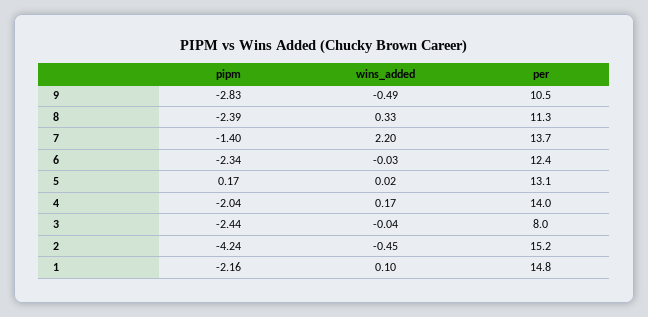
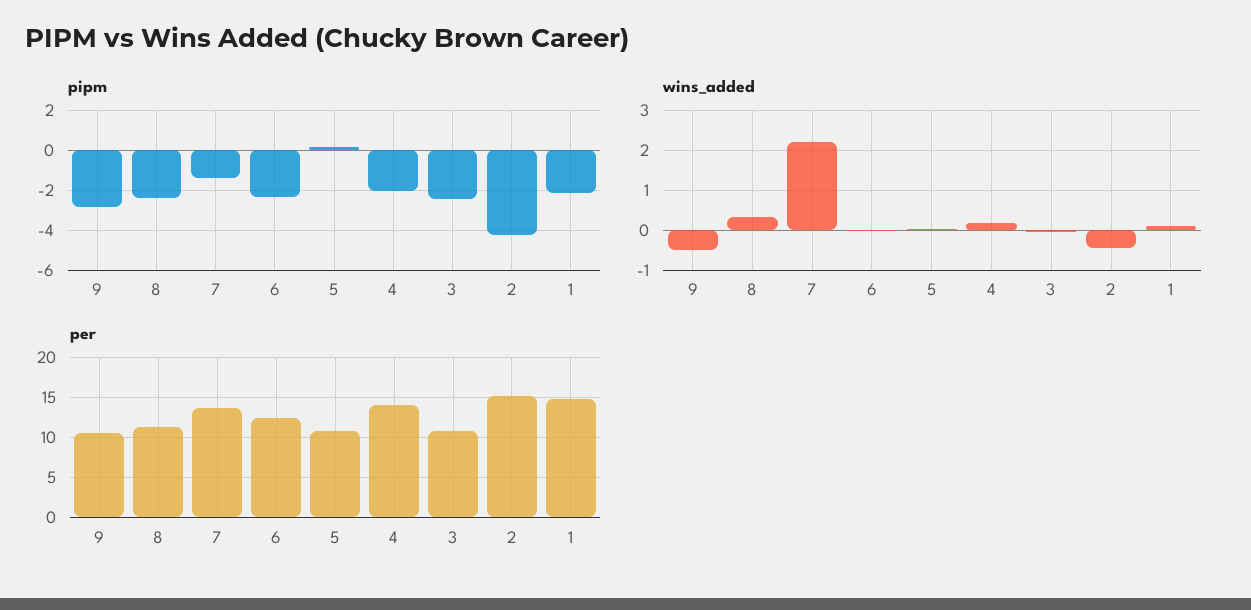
per, 5: 13.1 -> 11
per, 3: 8 -> 11

